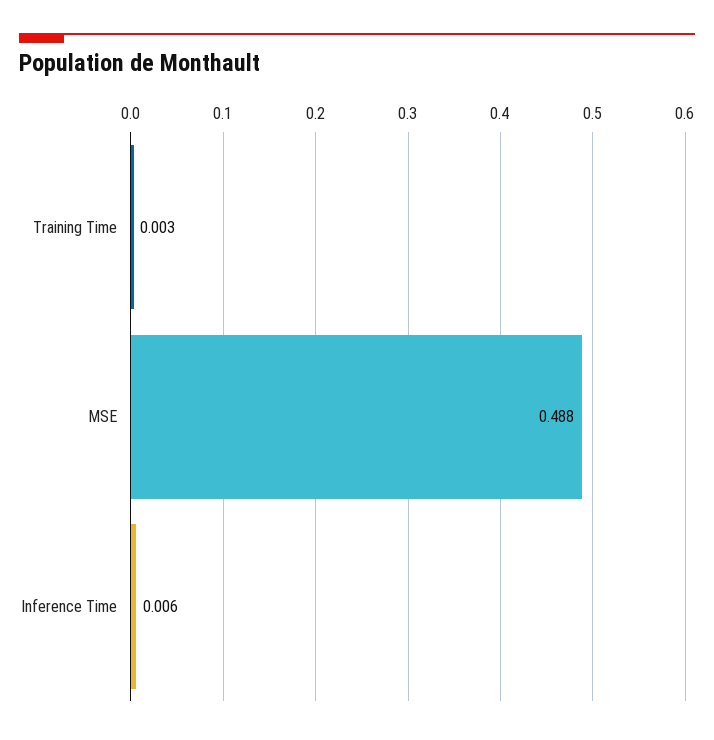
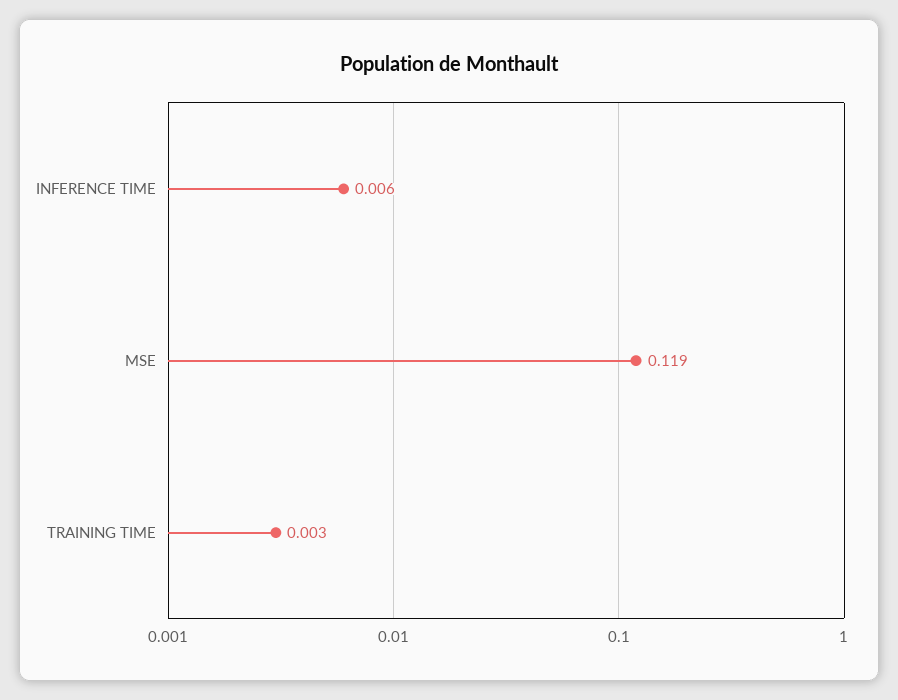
MSE: 0.488 -> 0.119

